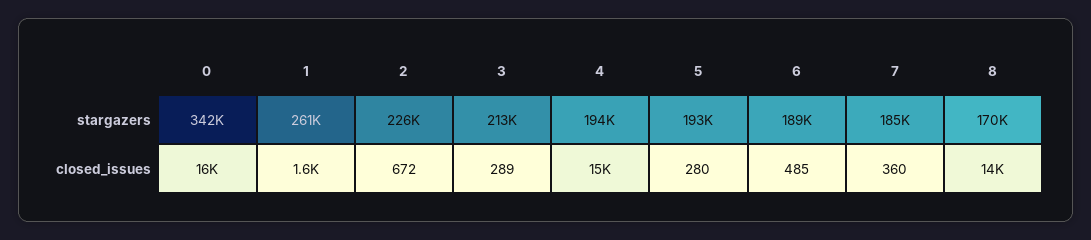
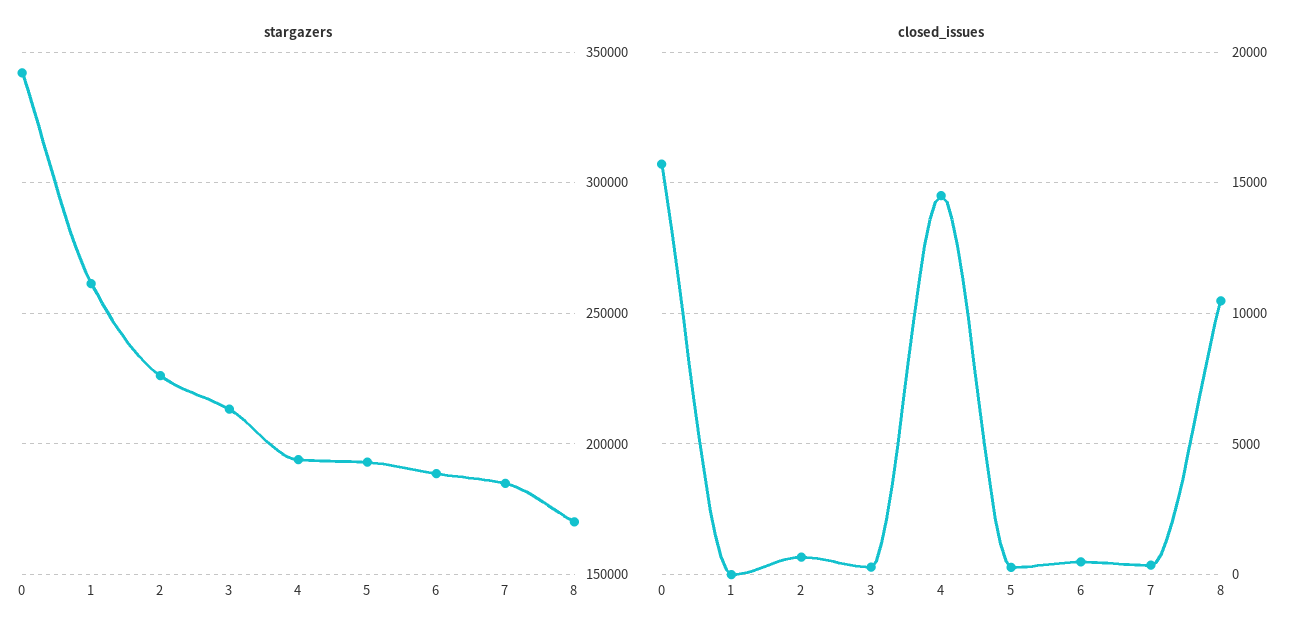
closed_issues, 1: 1600 -> 0
closed_issues, 8: 14000 -> 10500

